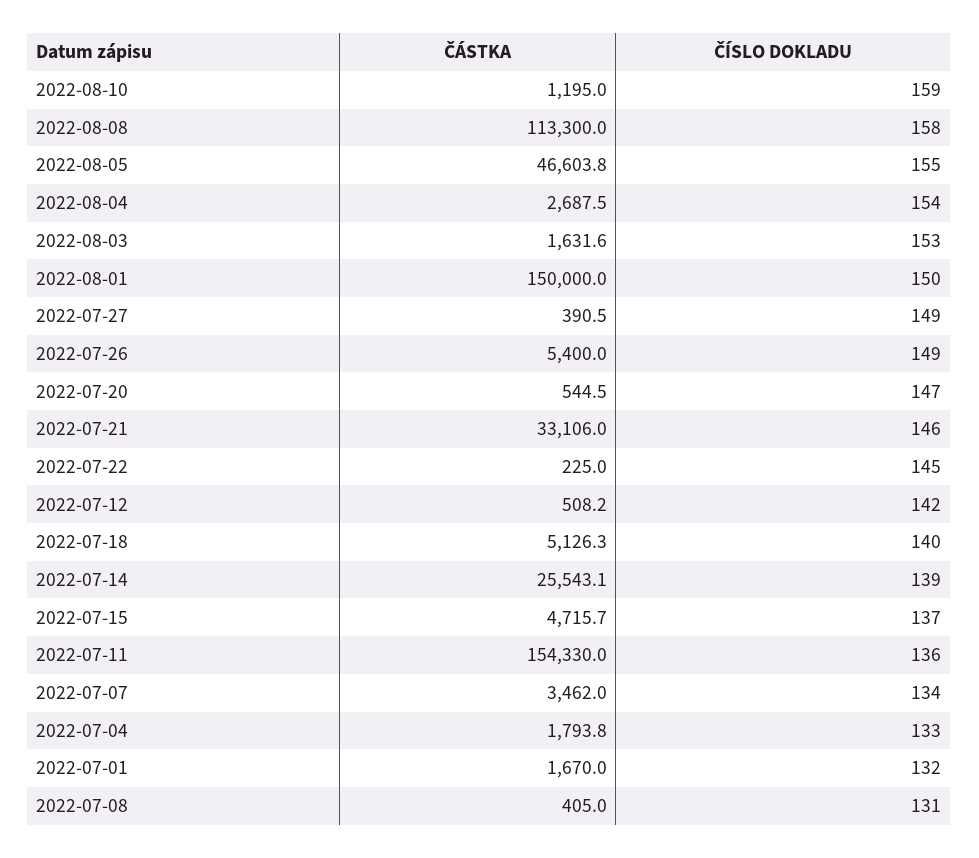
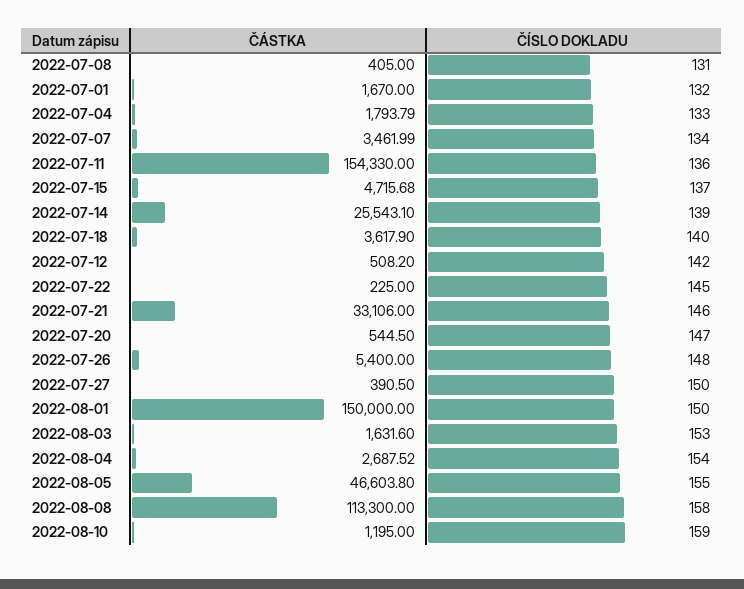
ČÍSLO DOKLADU, 2022-07-27: 149 -> 150
ČÍSLO DOKLADU, 2022-07-26: 149 -> 148
ČÁSTKA, 2022-07-18: 5126.3 -> 3617.9

